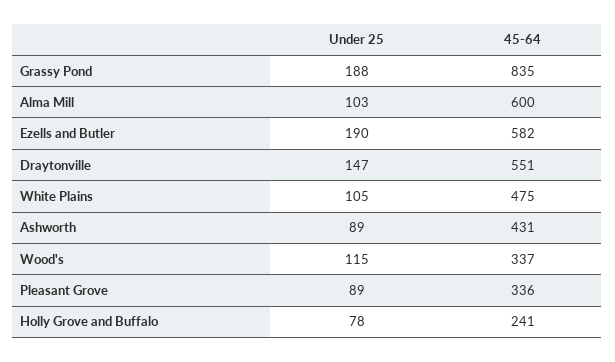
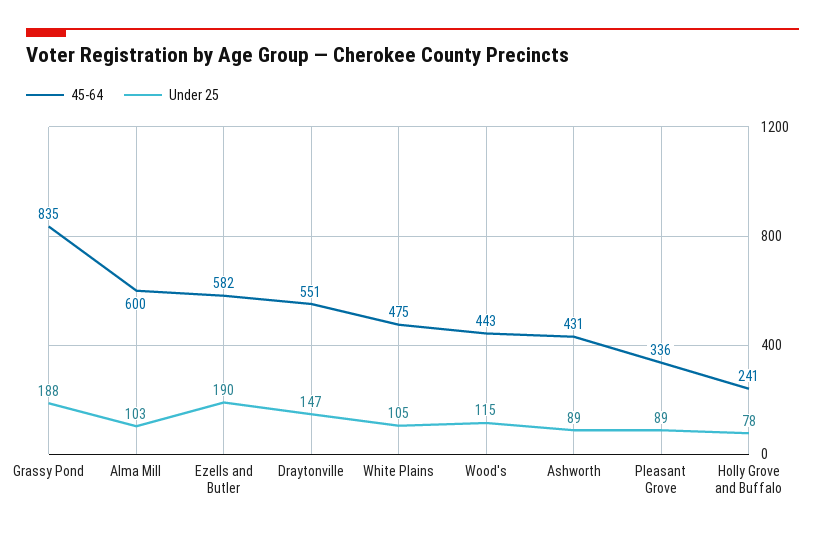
45-64, Wood's: 337 -> 443

